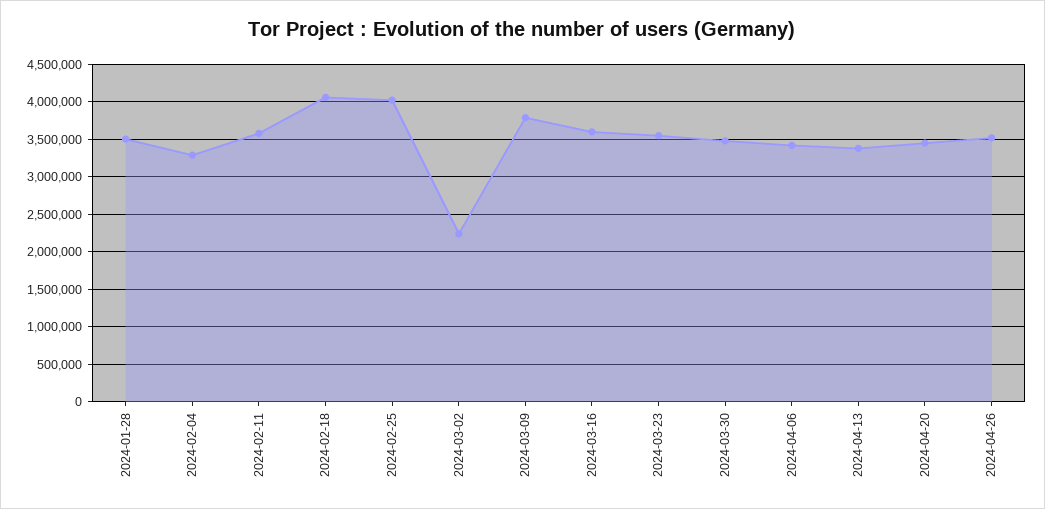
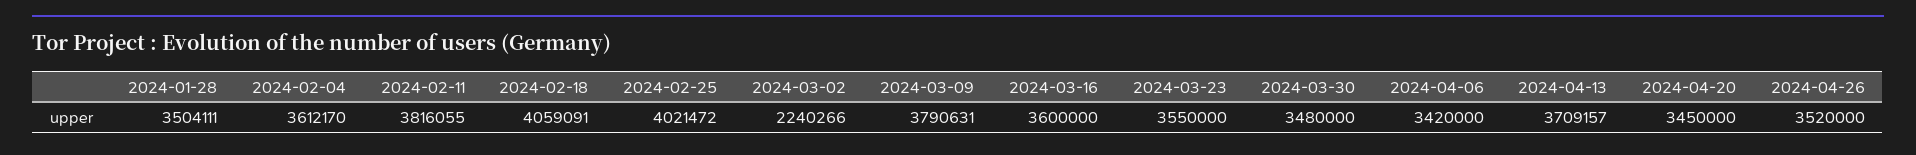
2024-02-04: 3300000 -> 3612170
2024-02-11: 3600000 -> 3816055
2024-04-13: 3400000 -> 3709157

